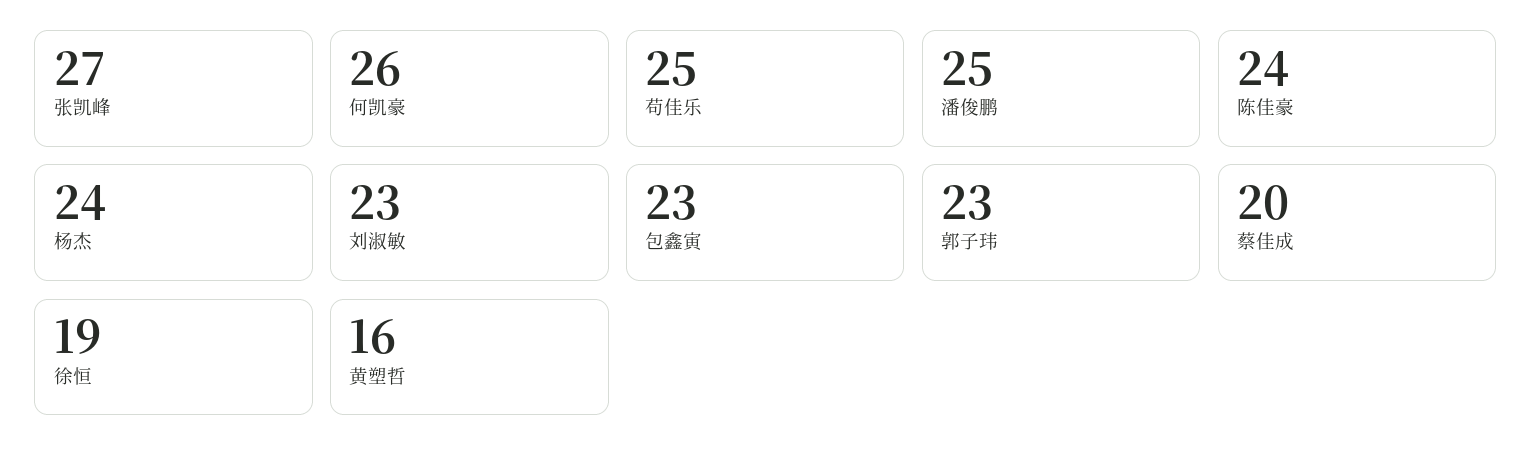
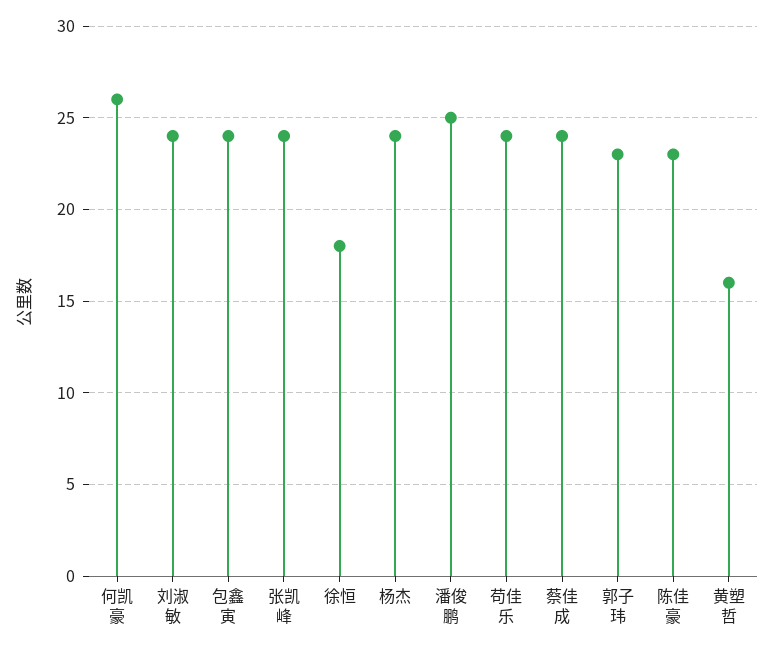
张凯峰: 27 -> 24
苟佳乐: 25 -> 24
陈佳豪: 24 -> 23
刘淑敏: 23 -> 24
包鑫寅: 23 -> 24
蔡佳成: 20 -> 24
徐恒: 19 -> 18

